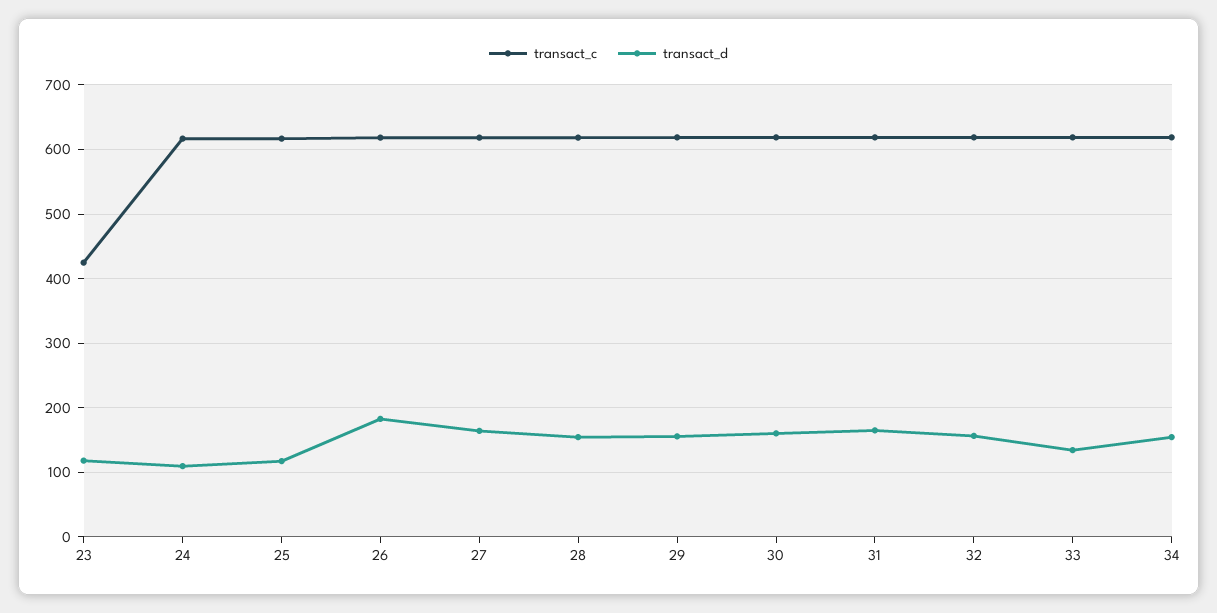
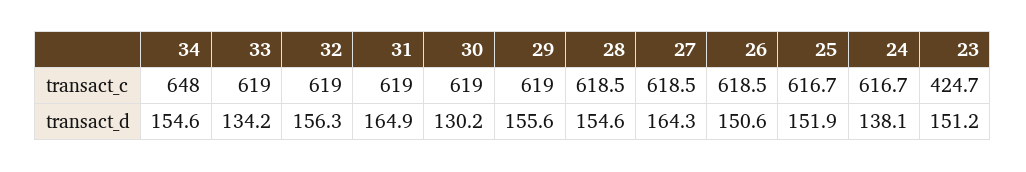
transact_d, 23: 120 -> 151.2
transact_d, 24: 110 -> 138.1
transact_d, 25: 120 -> 151.9
transact_d, 26: 180 -> 150.6
transact_d, 30: 160 -> 130.2
transact_c, 34: 620 -> 648

